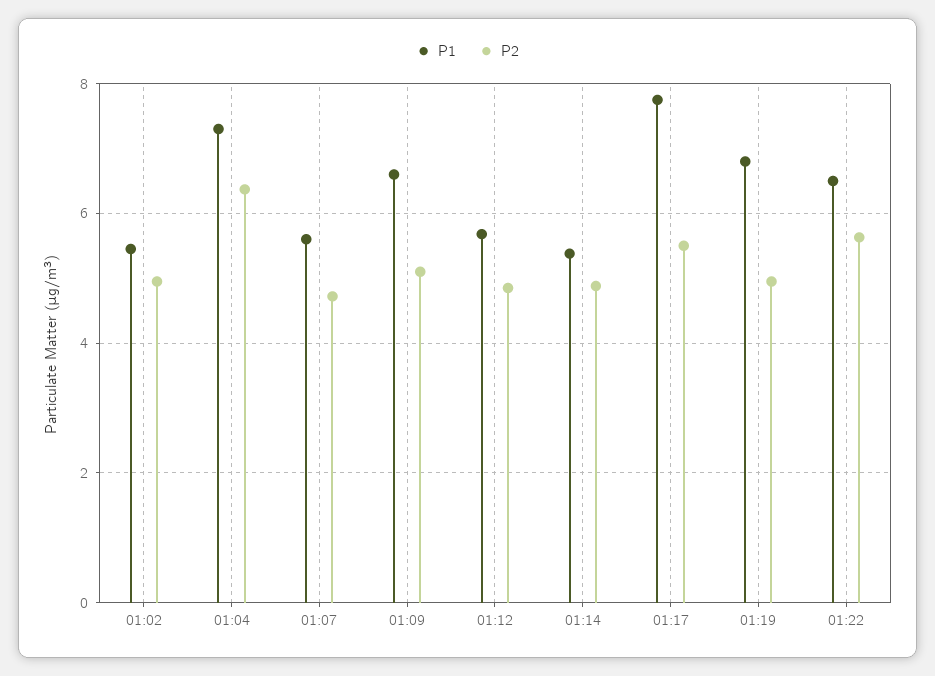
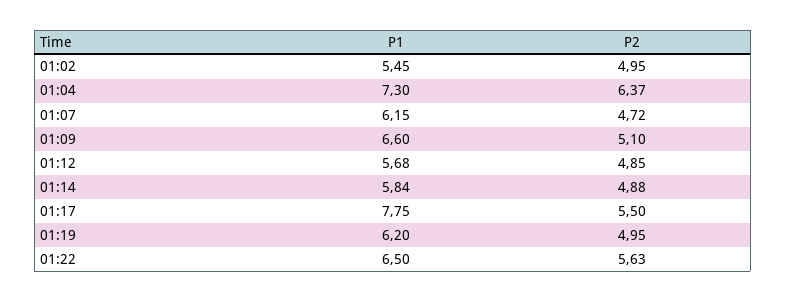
P1, 01:07: 5.6 -> 6.15
P1, 01:14: 5.4 -> 5.84
P1, 01:19: 6.8 -> 6.2

